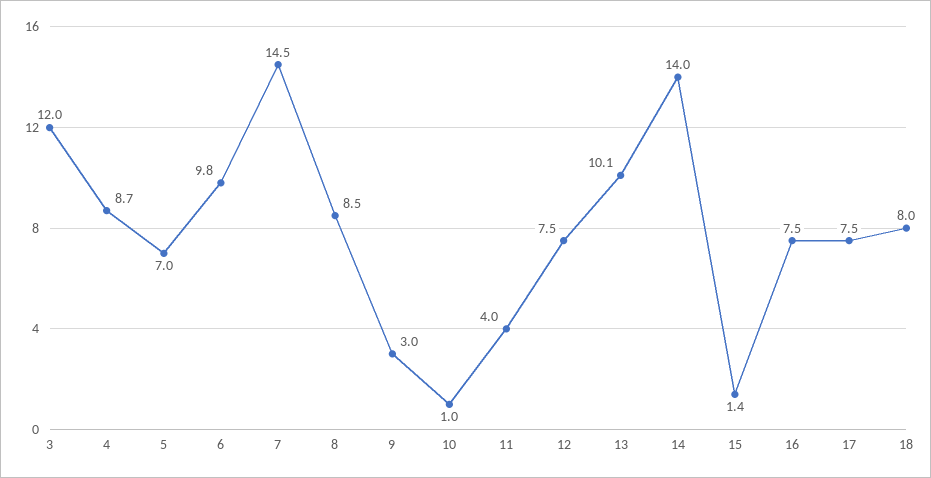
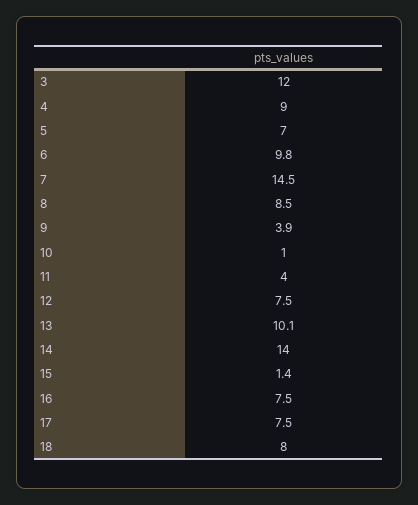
4: 8.7 -> 9
9: 3 -> 3.9

